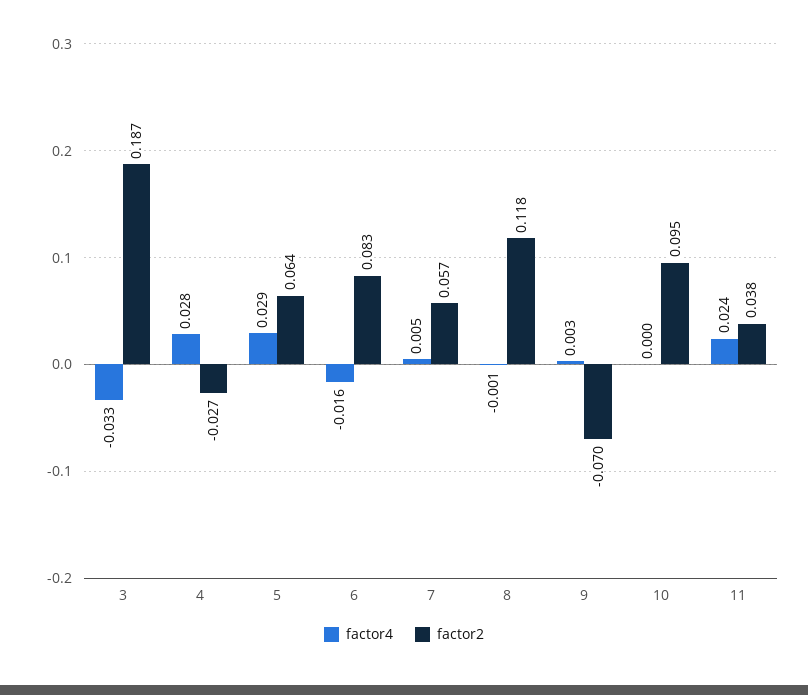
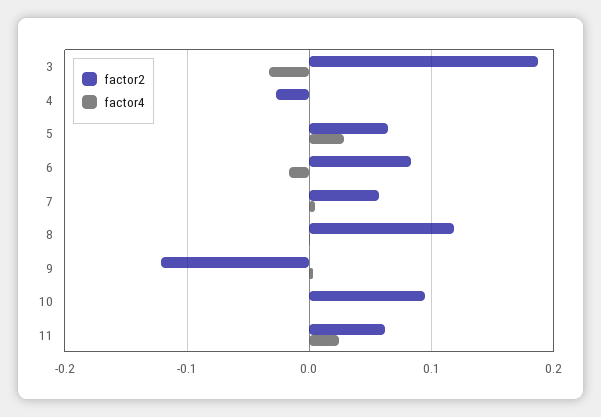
factor4, 4: 0.028 -> 0
factor2, 9: -0.07 -> -0.12
factor2, 11: 0.038 -> 0.06

